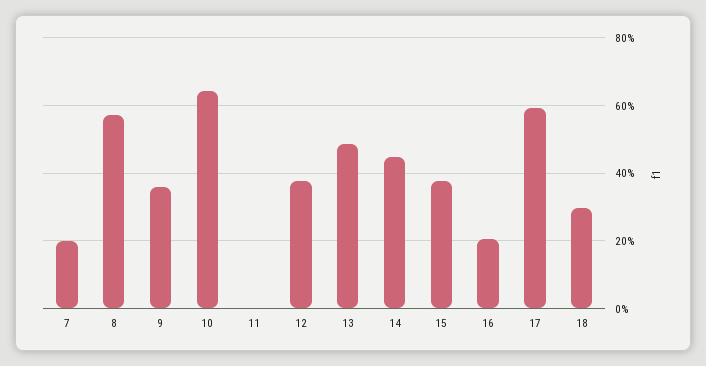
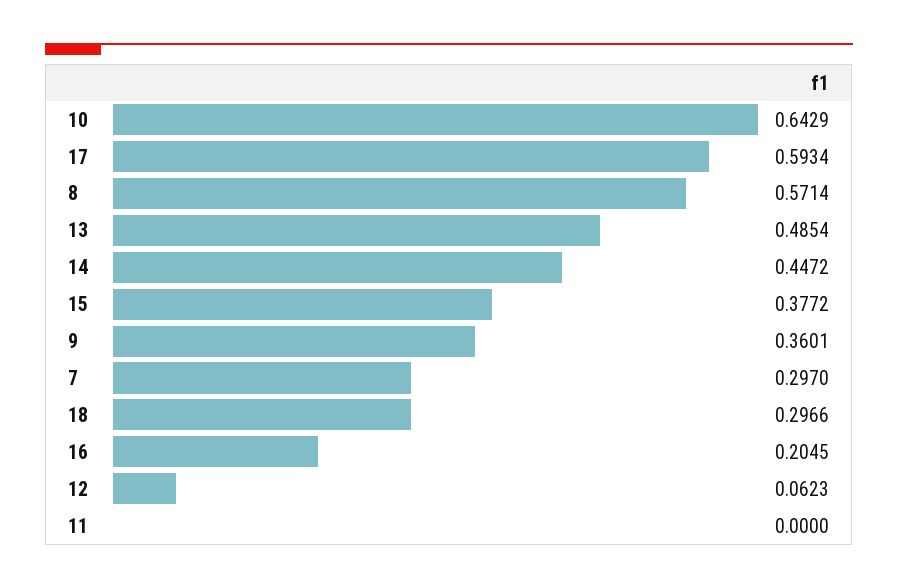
7: 0.2 -> 0.297
12: 0.38 -> 0.0623

